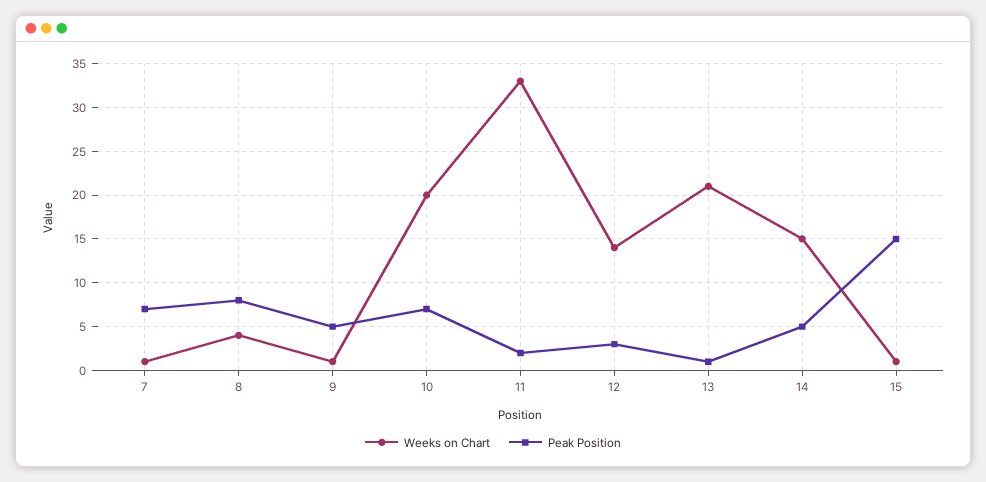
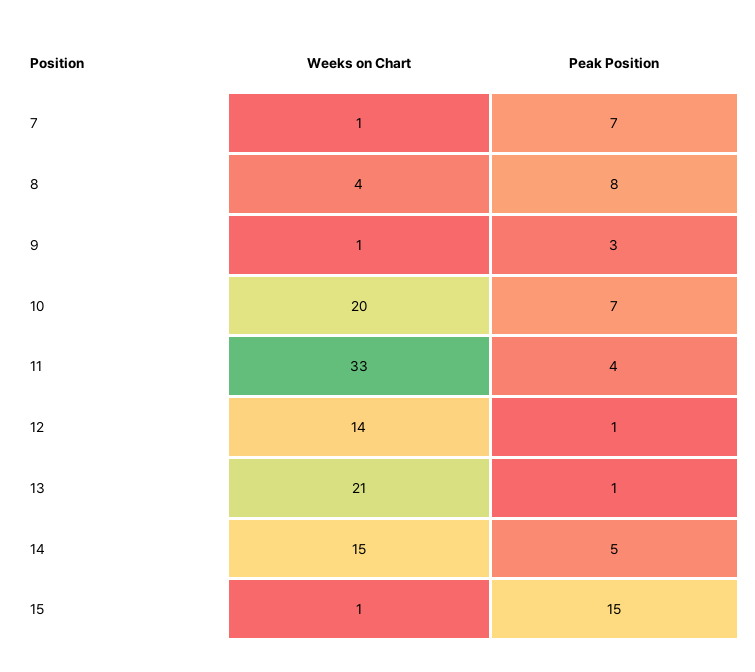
Peak Position, 9: 5 -> 3
Peak Position, 11: 2 -> 4
Peak Position, 12: 3 -> 1

